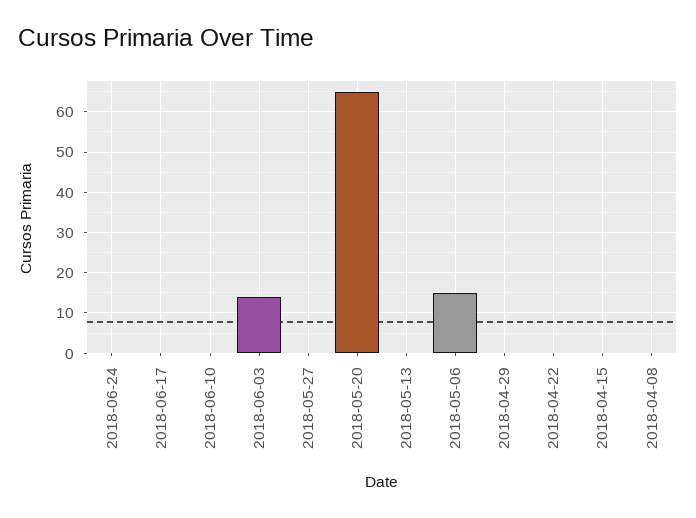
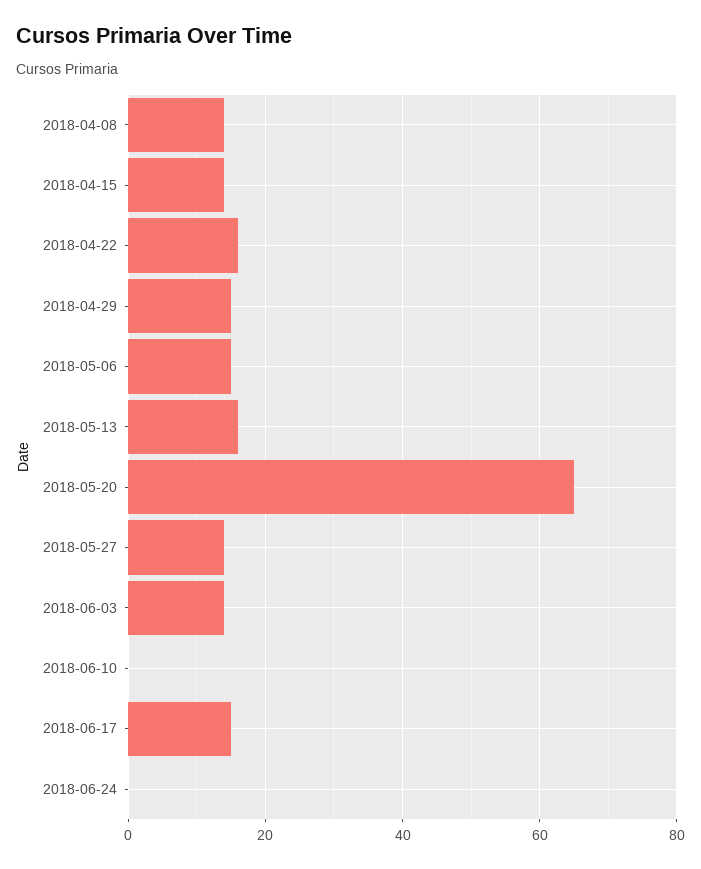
2018-06-17: 0 -> 15
2018-05-27: 0 -> 15
2018-05-13: 0 -> 15
2018-04-29: 0 -> 15
2018-04-22: 0 -> 15
2018-04-15: 0 -> 15
2018-04-08: 0 -> 15

